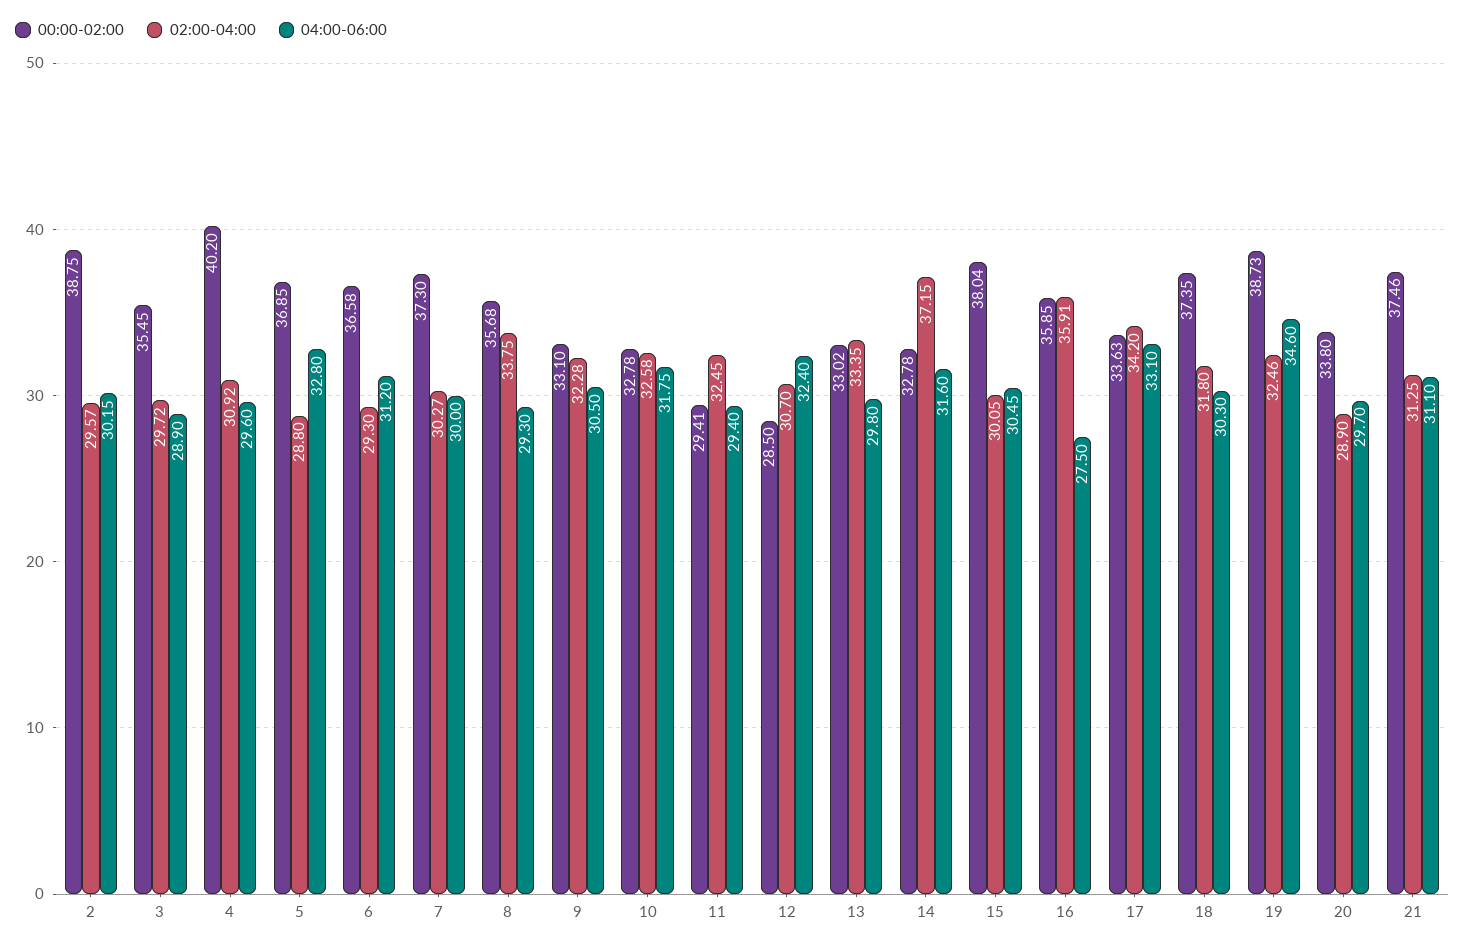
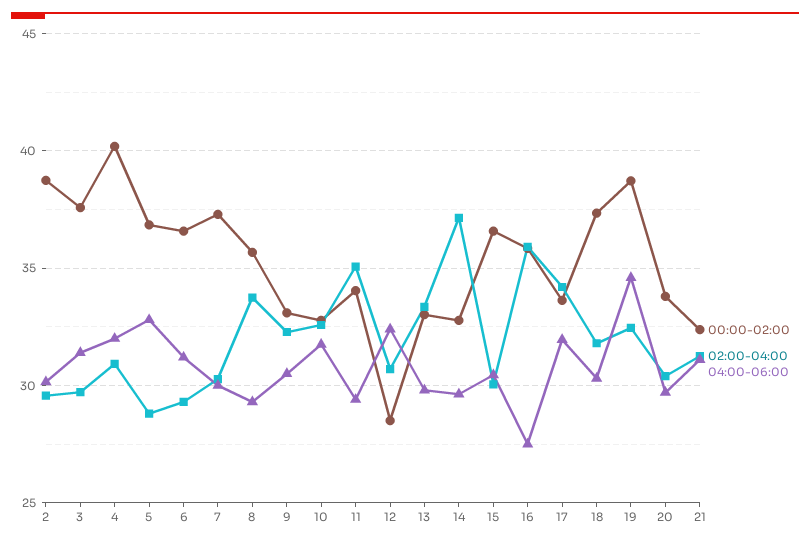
00:00-02:00, 3: 35.45 -> 37.5
04:00-06:00, 3: 28.9 -> 31.5
04:00-06:00, 4: 29.6 -> 32
00:00-02:00, 11: 29.41 -> 34
02:00-04:00, 11: 32.45 -> 35
04:00-06:00, 14: 31.6 -> 29.5
00:00-02:00, 15: 38.04 -> 36.5
04:00-06:00, 17: 33.1 -> 32
02:00-04:00, 20: 28.9 -> 30.5
00:00-02:00, 21: 37.46 -> 32.5

